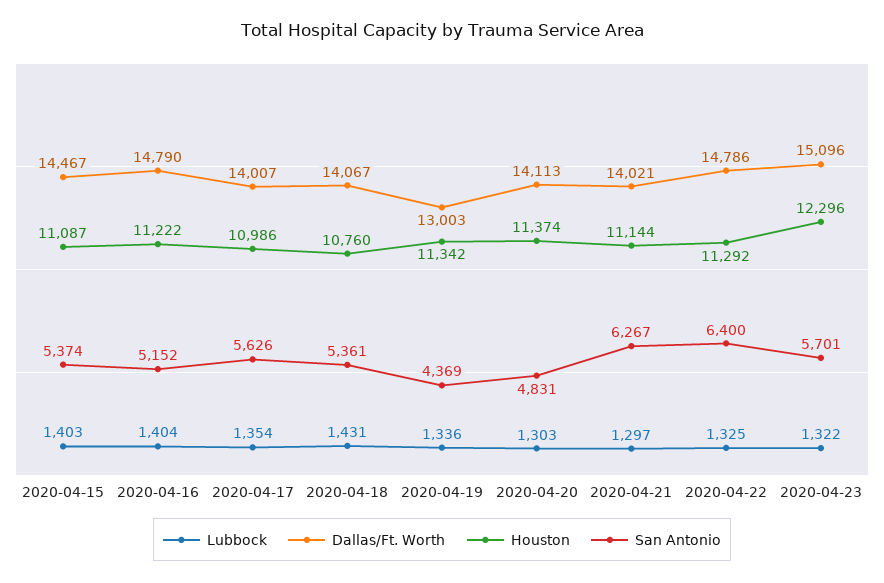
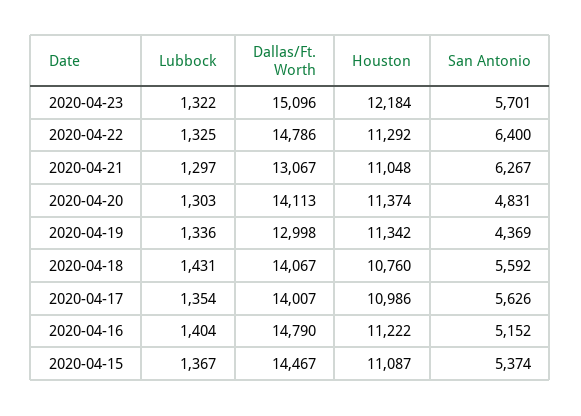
Lubbock, 2020-04-15: 1403 -> 1367
San Antonio, 2020-04-18: 5361 -> 5592
Dallas/Ft. Worth, 2020-04-19: 13003 -> 12998
Dallas/Ft. Worth, 2020-04-21: 14021 -> 13067
Houston, 2020-04-21: 11144 -> 11048
Houston, 2020-04-23: 12296 -> 12184

